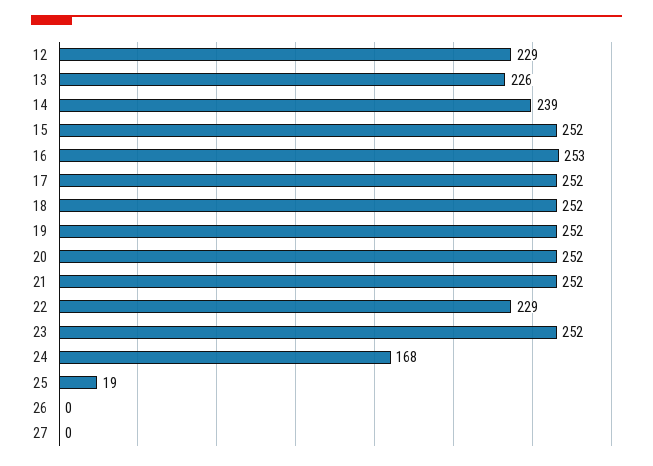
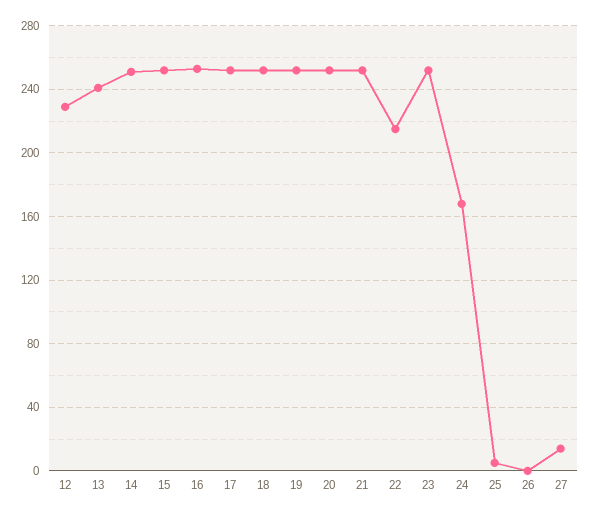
13: 226 -> 240
14: 239 -> 250
22: 229 -> 215
25: 19 -> 5
27: 0 -> 15

